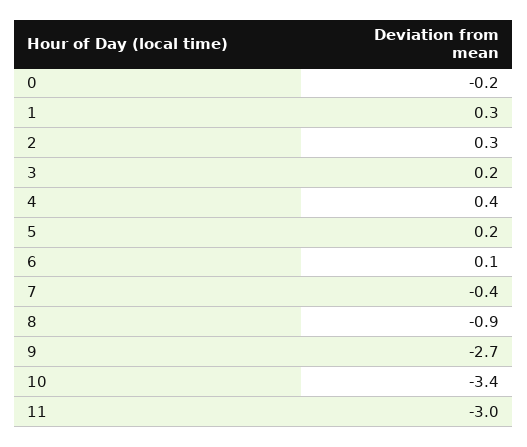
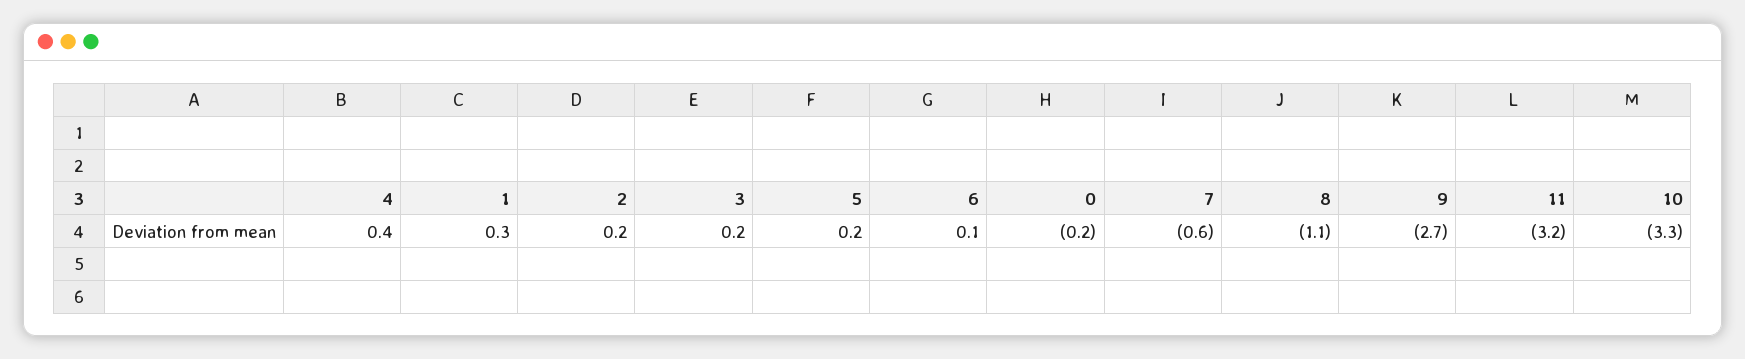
2: 0.3 -> 0.2
7: -0.4 -> -0.6
8: -0.9 -> -1.1
10: -3.4 -> -3.3
11: -3 -> -3.2

